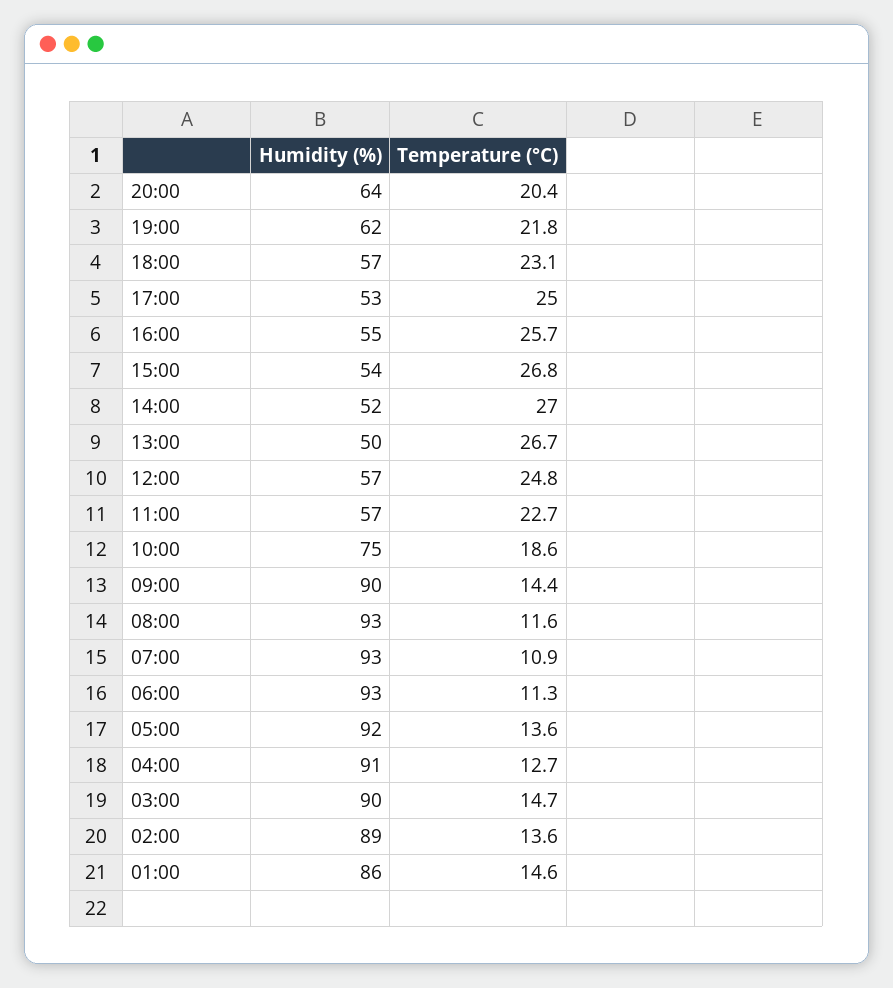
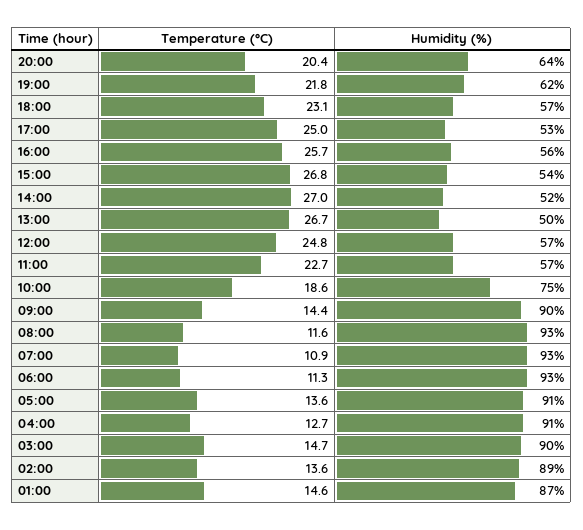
Humidity (%), 16:00: 55 -> 56
Humidity (%), 05:00: 92 -> 91
Humidity (%), 01:00: 86 -> 87

